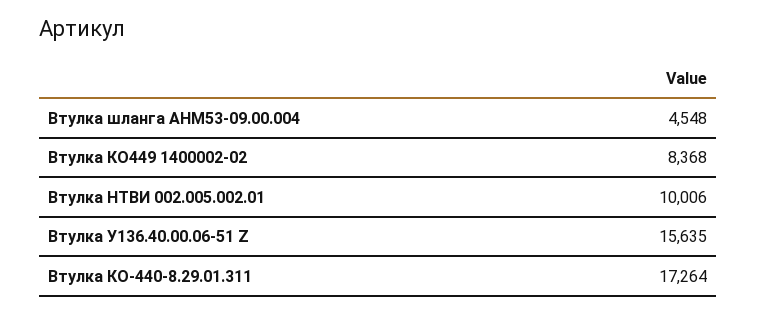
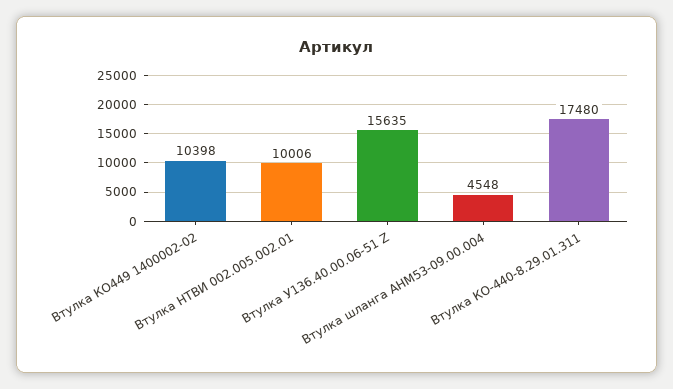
Втулка КО449 1400002-02: 8368 -> 10398
Втулка КО-440-8.29.01.311: 17264 -> 17480

